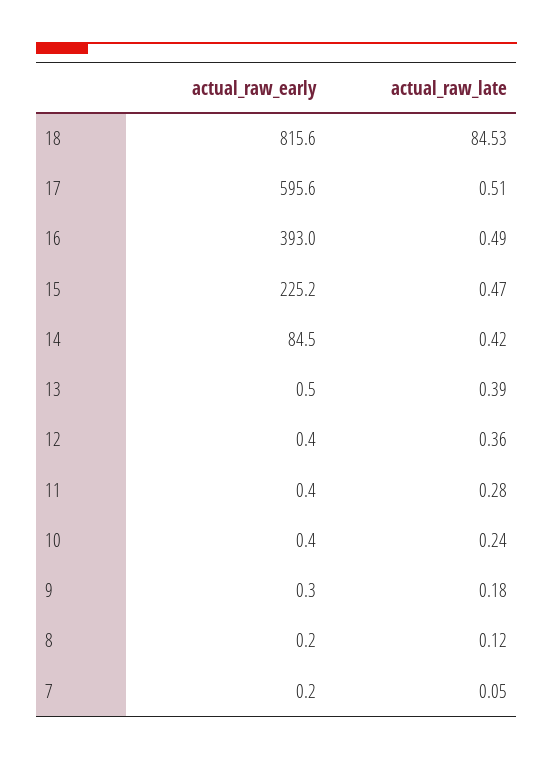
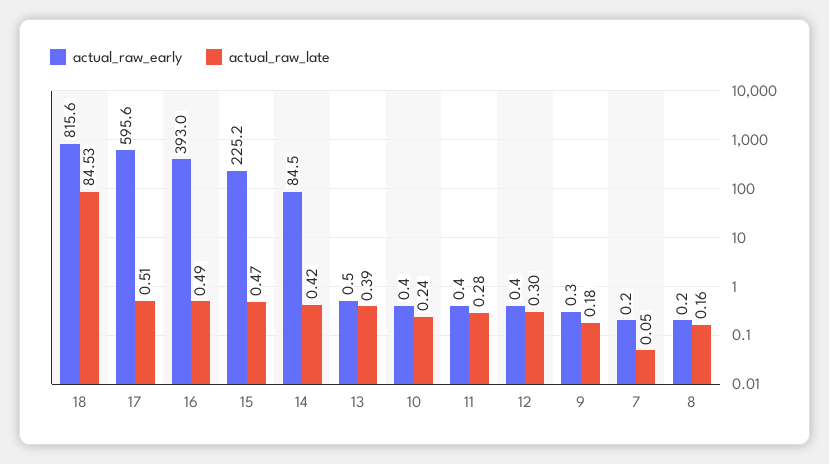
actual_raw_late, 12: 0.36 -> 0.3
actual_raw_late, 8: 0.12 -> 0.16

